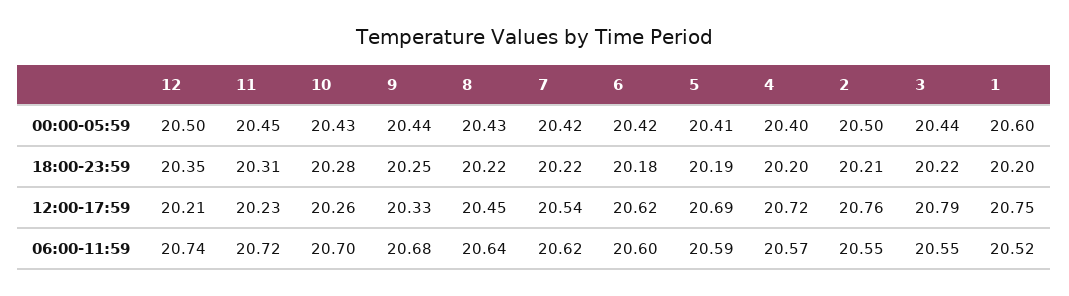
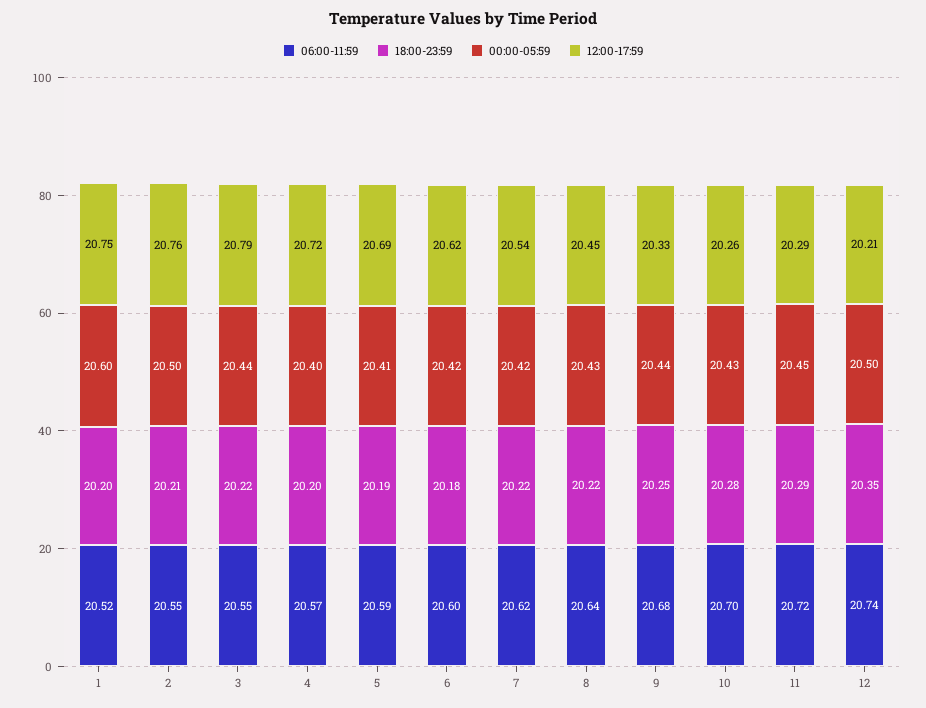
18:00-23:59, 11: 20.31 -> 20.29
12:00-17:59, 11: 20.23 -> 20.29

